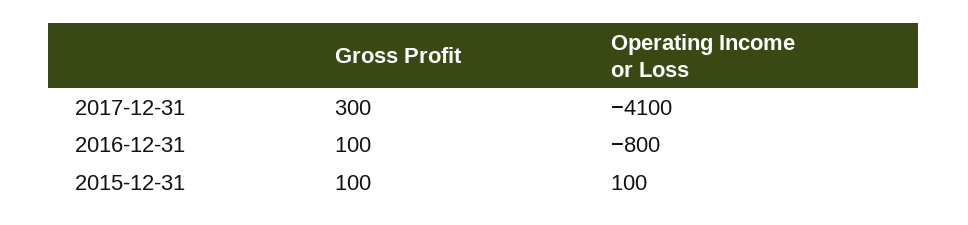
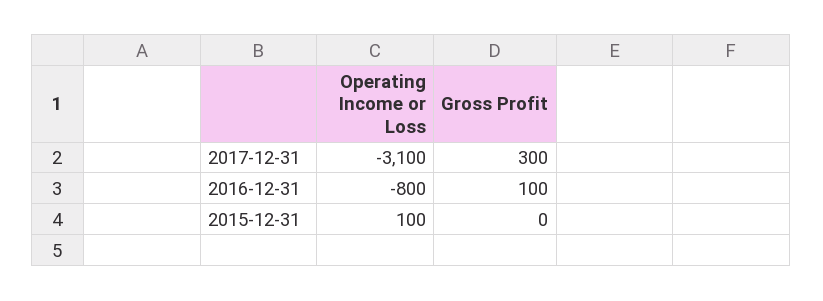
Operating Income or Loss, 2017-12-31: -4100 -> -3100
Gross Profit, 2015-12-31: 100 -> 0

